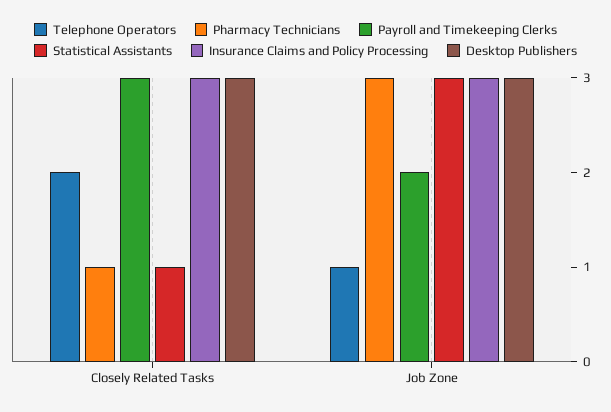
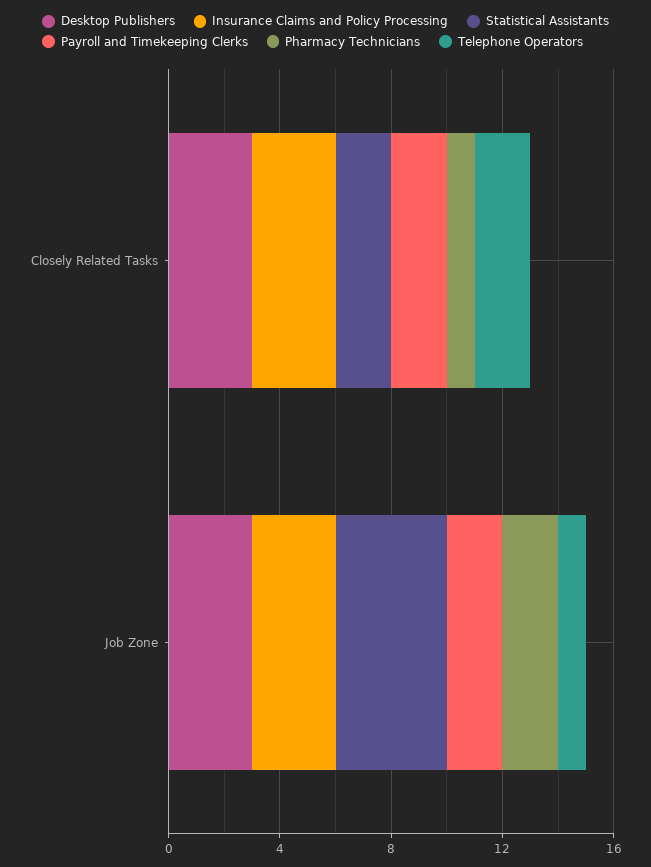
Payroll and Timekeeping Clerks, Closely Related Tasks: 3 -> 2
Statistical Assistants, Closely Related Tasks: 1 -> 2
Pharmacy Technicians, Job Zone: 3 -> 2
Statistical Assistants, Job Zone: 3 -> 4

